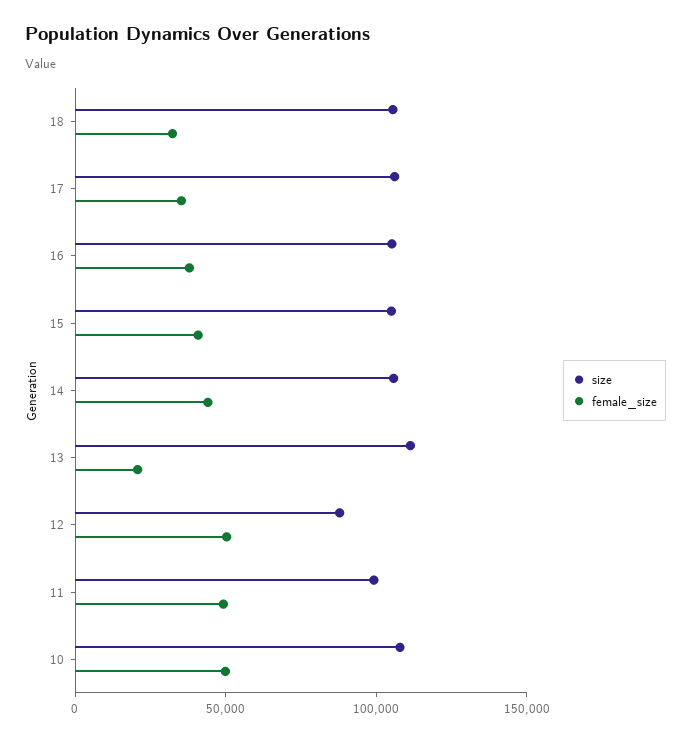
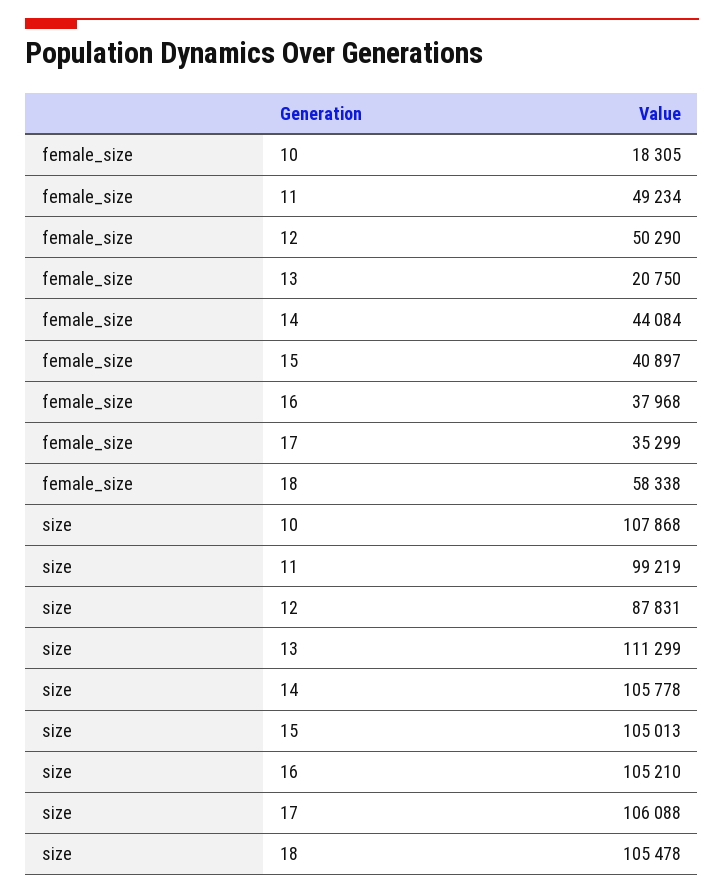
female_size, 18: 30000 -> 58338
female_size, 10: 50000 -> 18305

